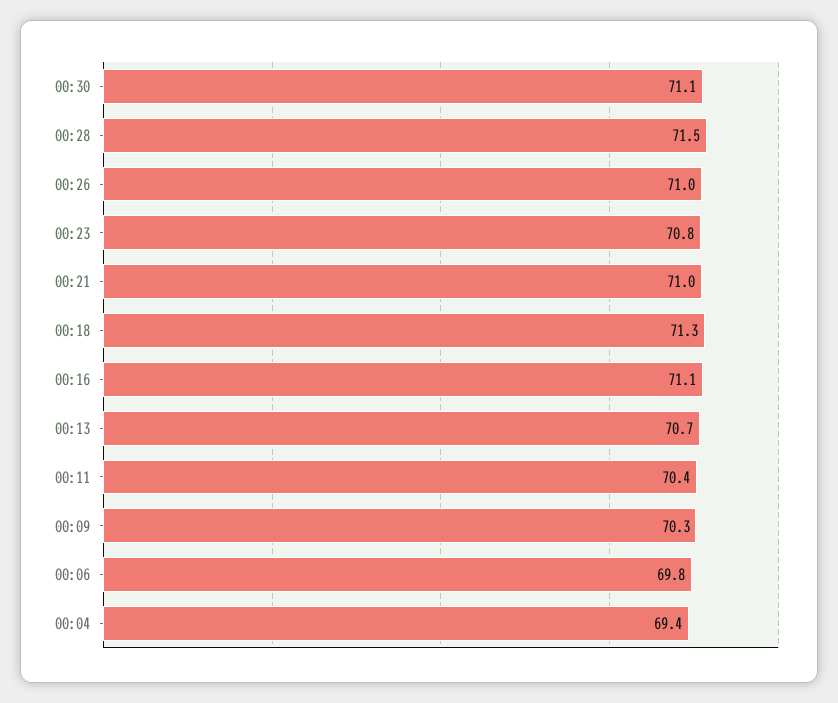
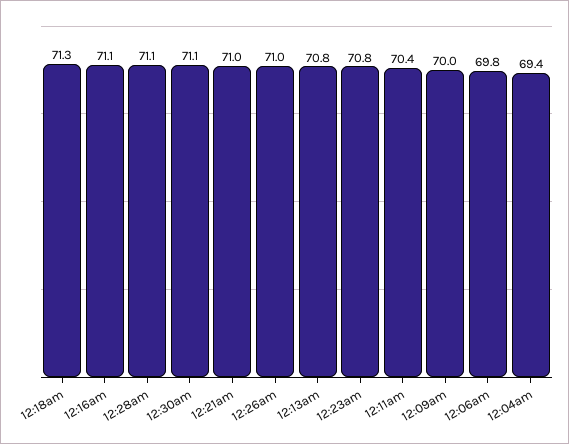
00:28: 71.5 -> 71.1
00:13: 70.7 -> 70.8
00:09: 70.3 -> 70

